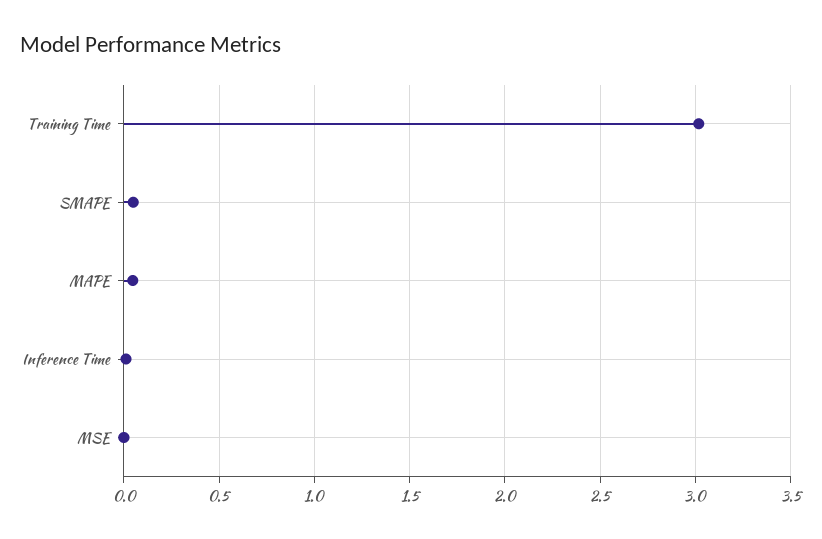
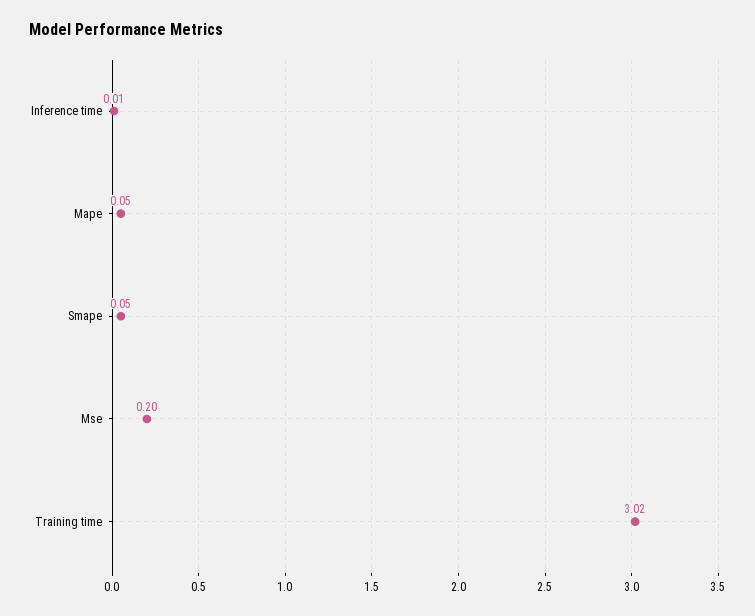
MSE: 0 -> 0.2

